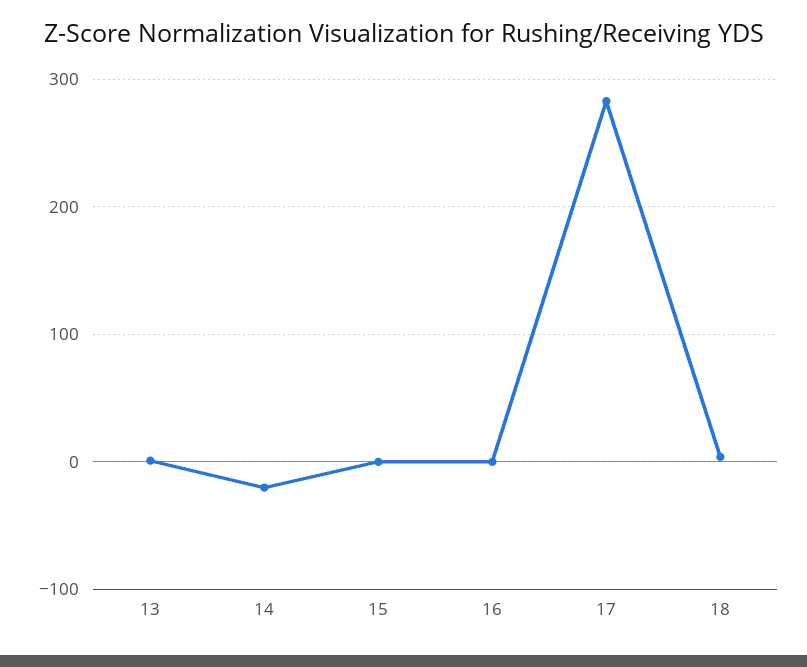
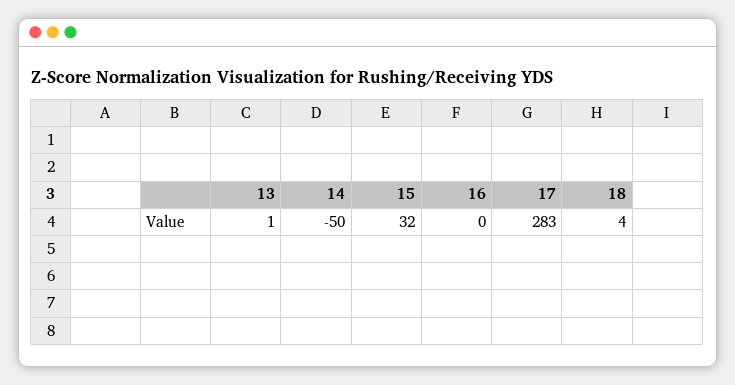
14: -20 -> -50
15: 0 -> 32

